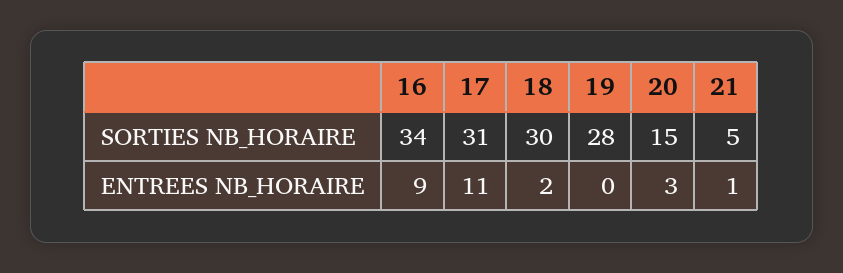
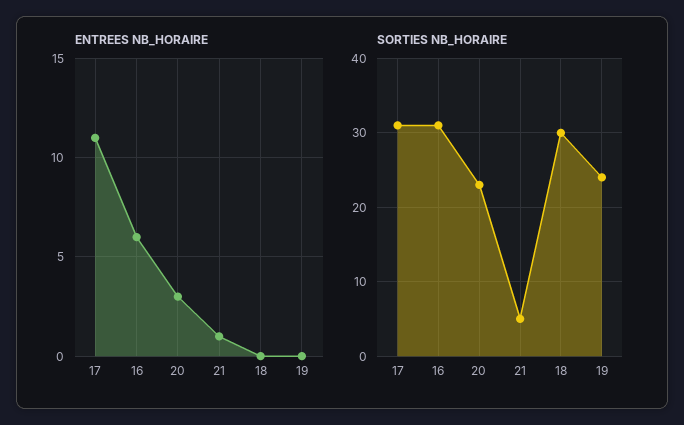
SORTIES NB_HORAIRE, 16: 34 -> 31
SORTIES NB_HORAIRE, 19: 28 -> 24
SORTIES NB_HORAIRE, 20: 15 -> 23
ENTREES NB_HORAIRE, 16: 9 -> 6
ENTREES NB_HORAIRE, 18: 2 -> 0

